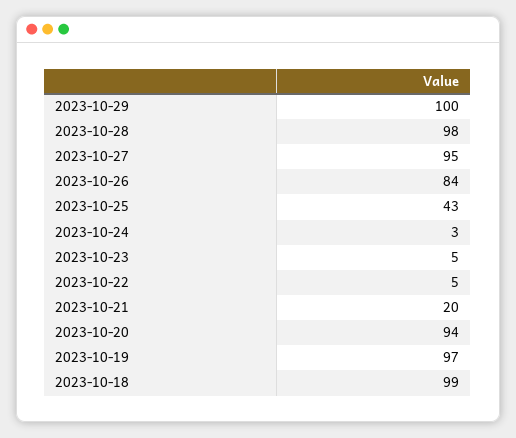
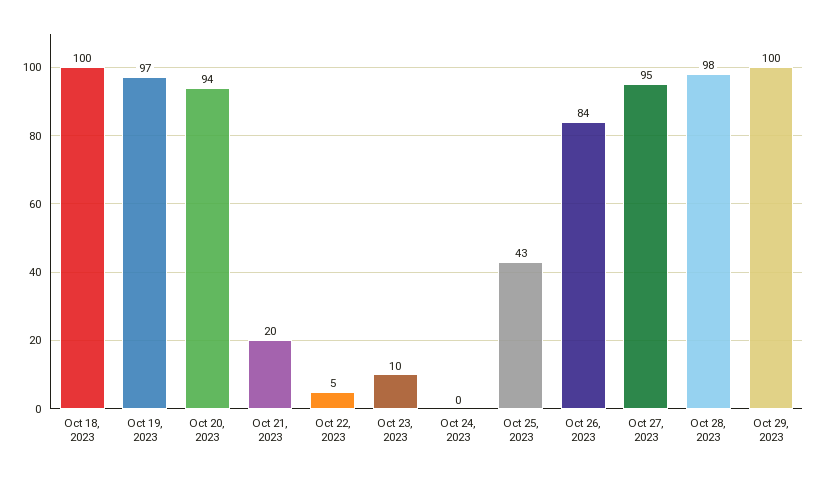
2023-10-24: 3 -> 0
2023-10-23: 5 -> 10
2023-10-18: 99 -> 100

